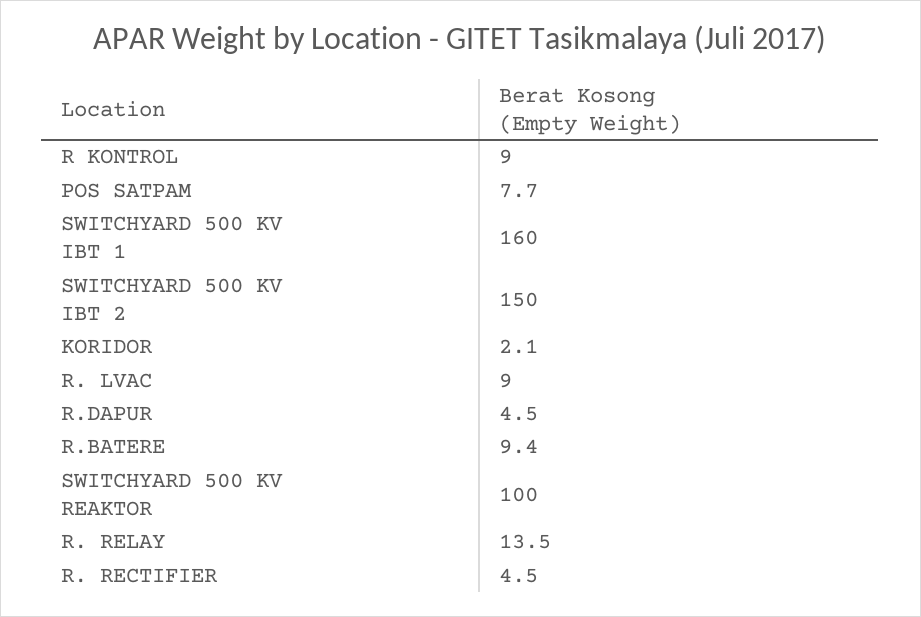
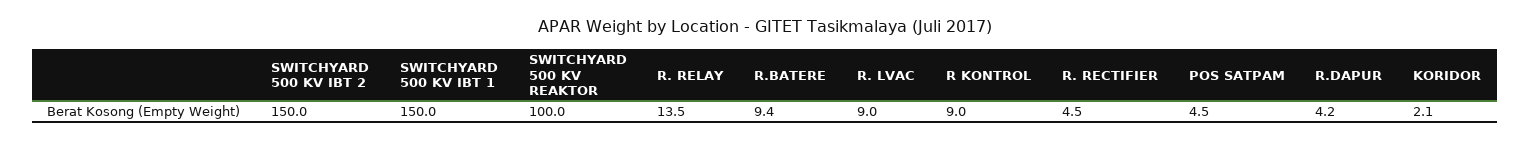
POS SATPAM: 7.7 -> 4.5
SWITCHYARD 500 KV IBT 1: 160 -> 150
R.DAPUR: 4.5 -> 4.2

